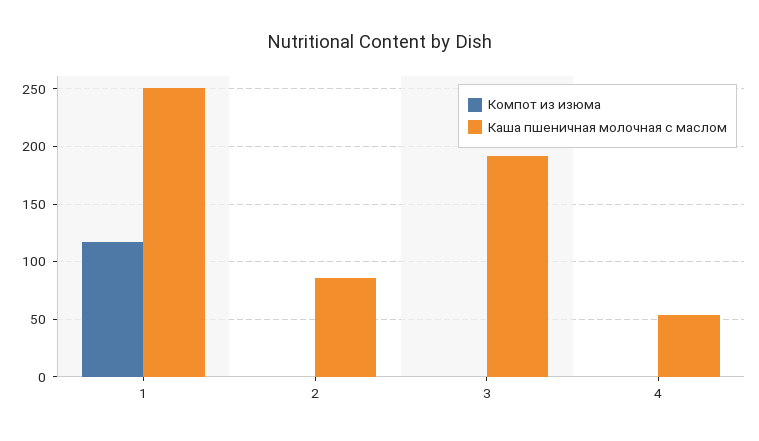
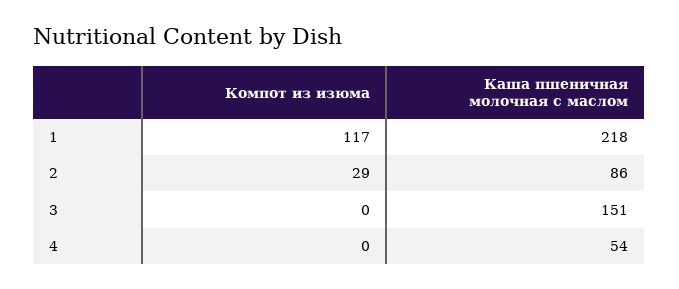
Каша пшеничная молочная с маслом, 1: 250 -> 218
Компот из изюма, 2: 0 -> 29
Каша пшеничная молочная с маслом, 3: 190 -> 151

